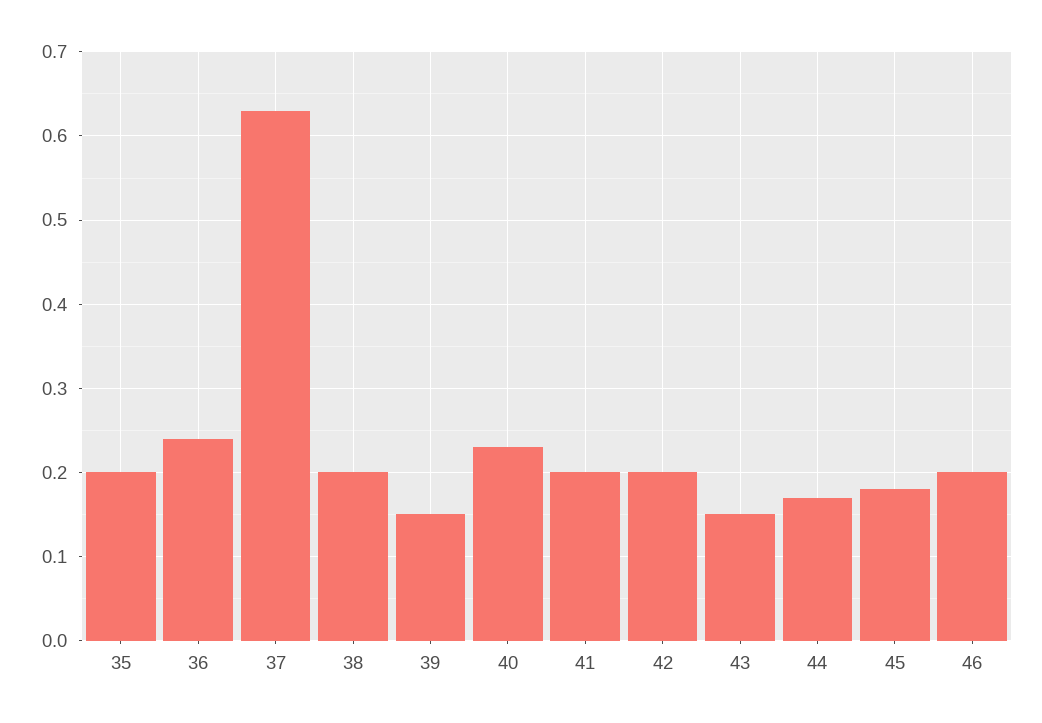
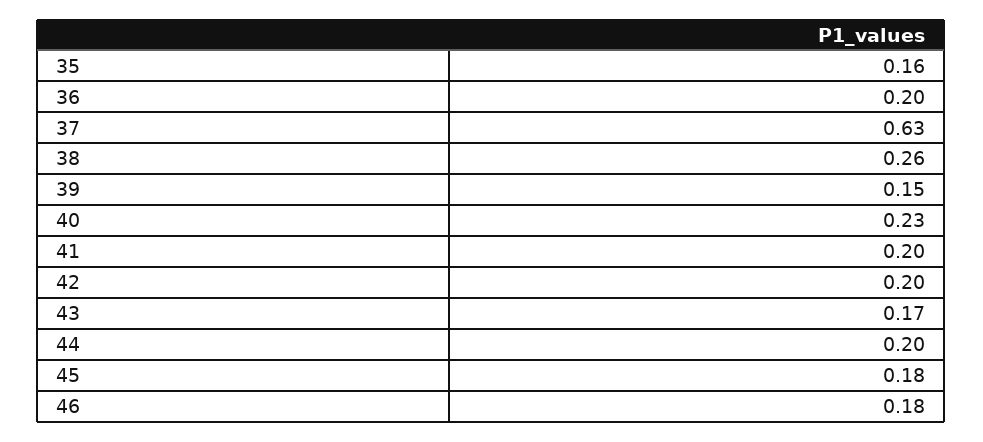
35: 0.2 -> 0.16
36: 0.24 -> 0.2
38: 0.2 -> 0.26
43: 0.15 -> 0.17
44: 0.17 -> 0.2
46: 0.2 -> 0.18

